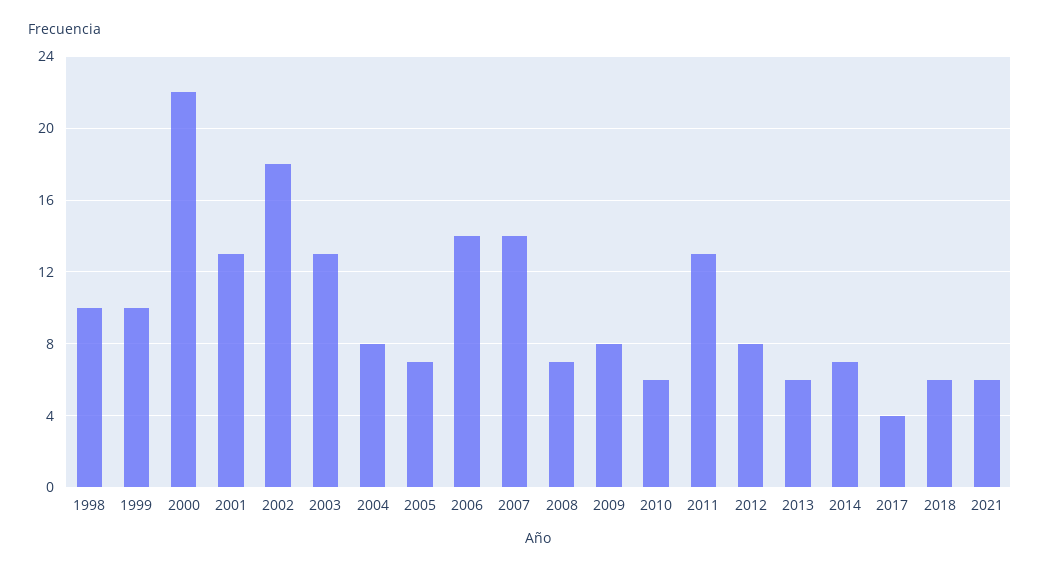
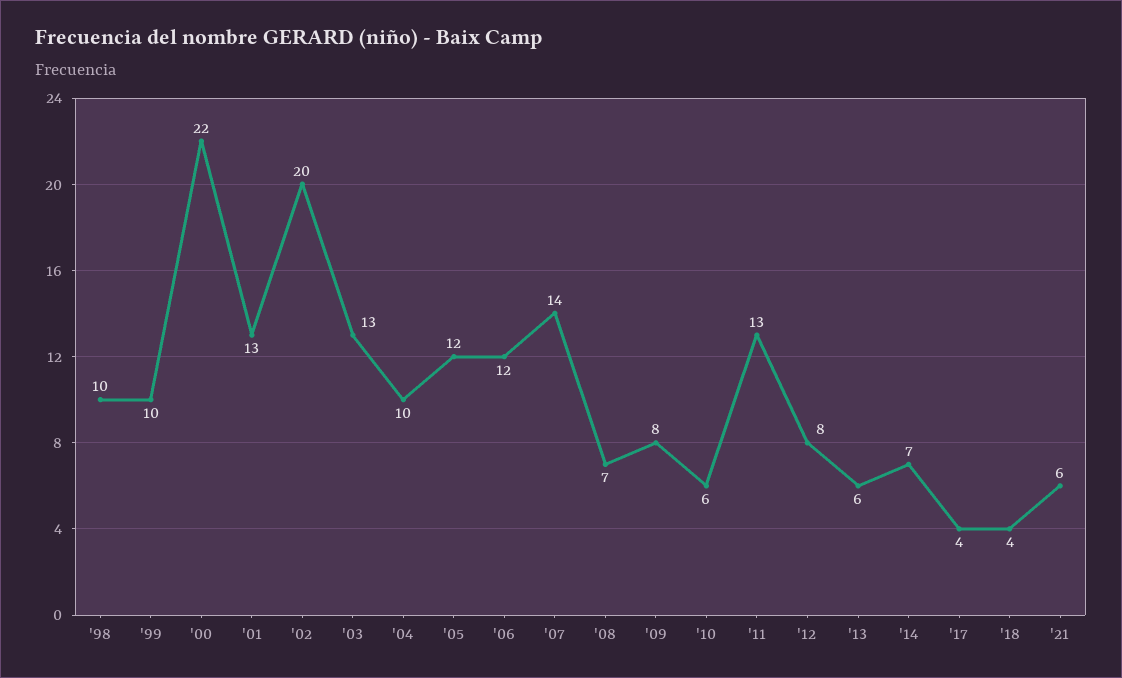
2002: 18 -> 20
2004: 8 -> 10
2005: 7 -> 12
2006: 14 -> 12
2018: 6 -> 4

